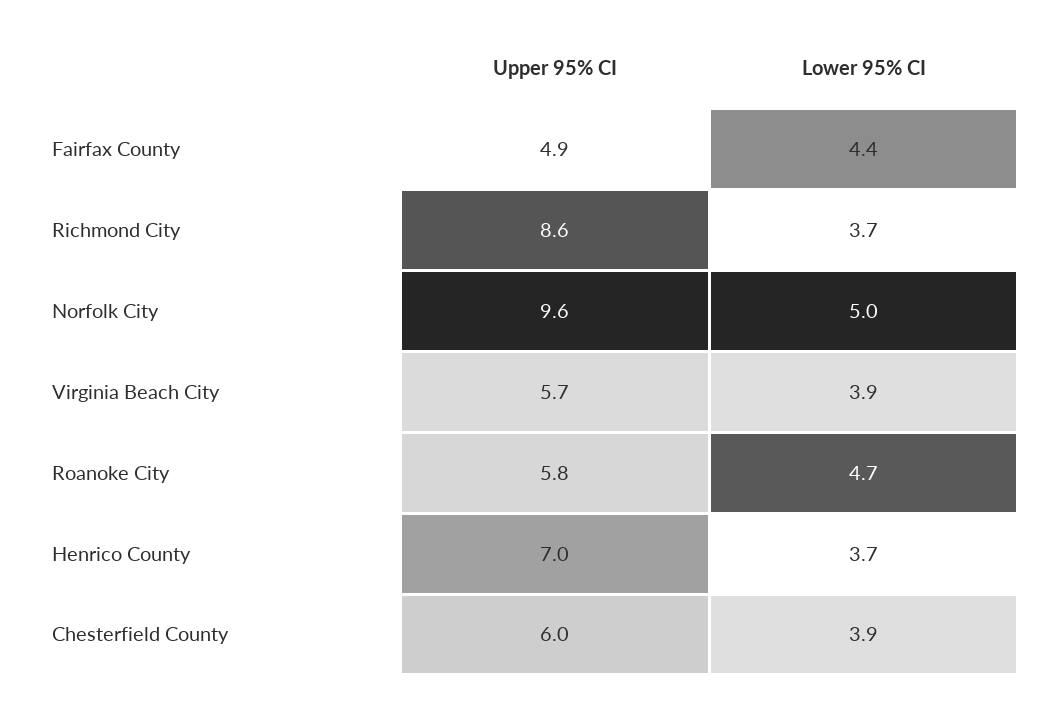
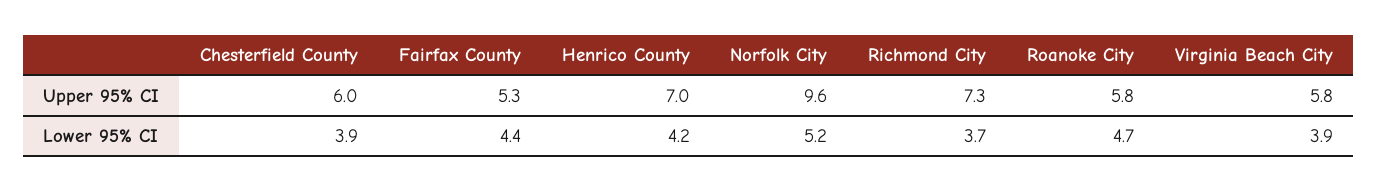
Upper 95% CI, Fairfax County: 4.9 -> 5.3
Upper 95% CI, Richmond City: 8.6 -> 7.3
Lower 95% CI, Norfolk City: 5 -> 5.2
Upper 95% CI, Virginia Beach City: 5.7 -> 5.8
Lower 95% CI, Henrico County: 3.7 -> 4.2

